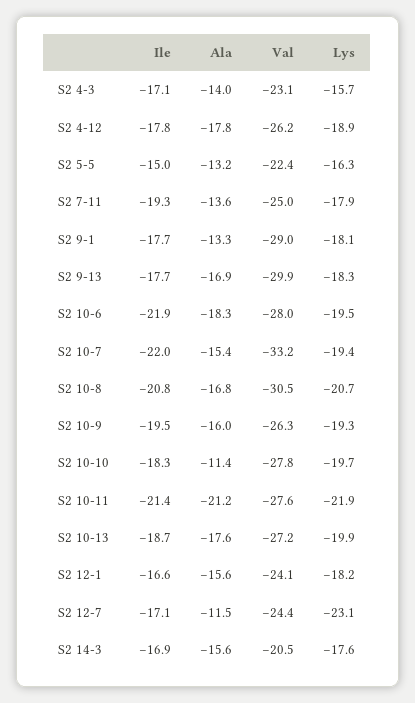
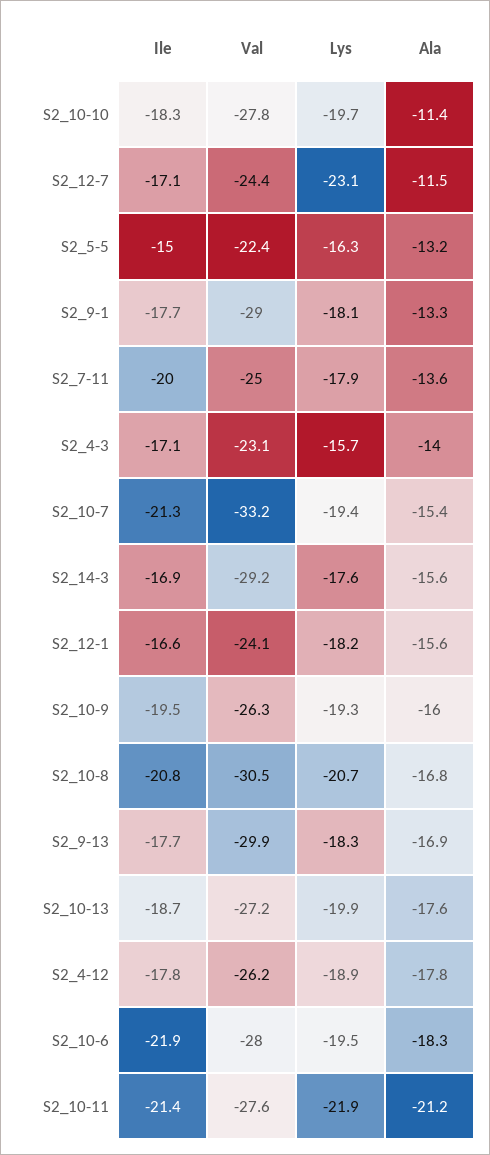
Ile, S2 7-11: -19.3 -> -20
Ile, S2 10-7: -22 -> -21.3
Val, S2 14-3: -20.5 -> -29.2

